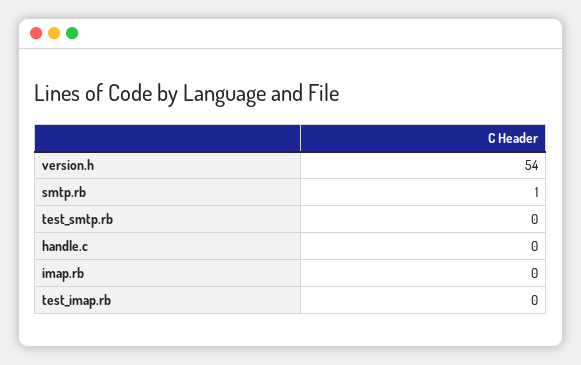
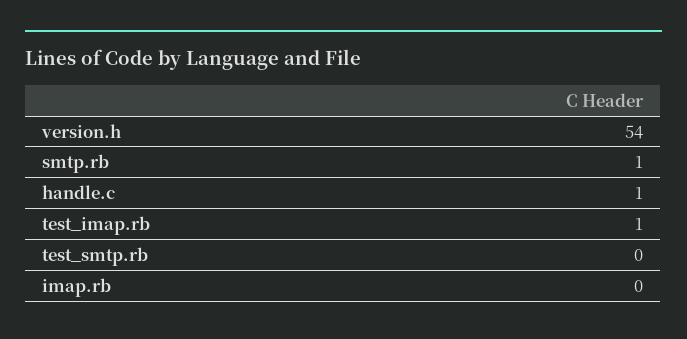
handle.c: 0 -> 1
test_imap.rb: 0 -> 1

